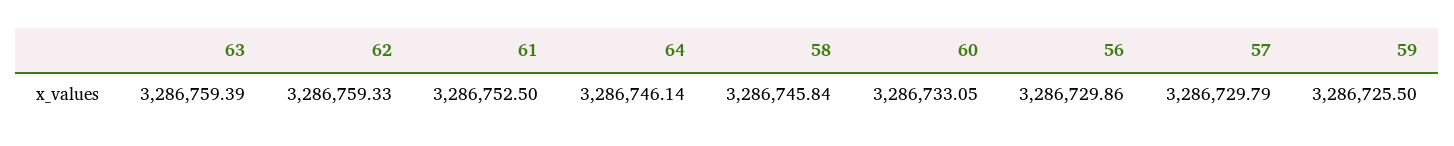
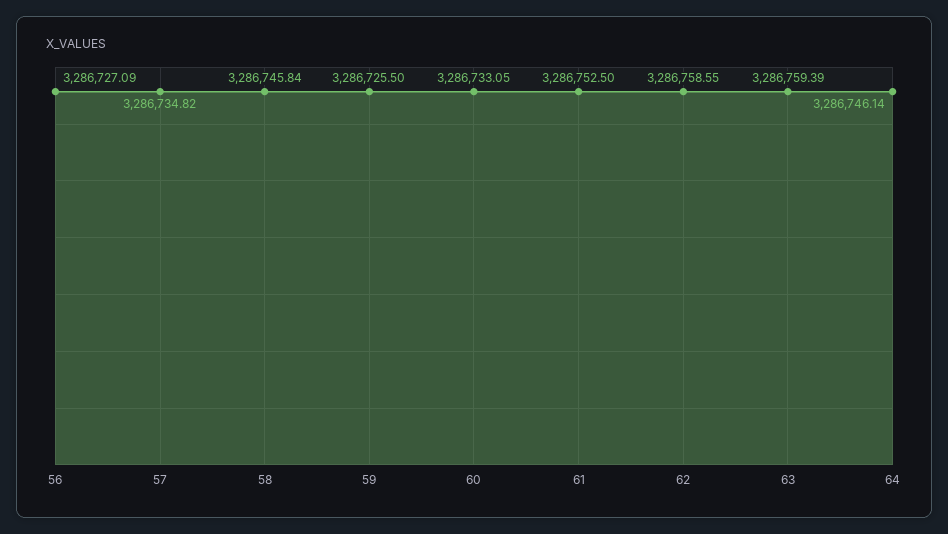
62: 3286759.33 -> 3286758.55
56: 3286729.86 -> 3286727.09
57: 3286729.79 -> 3286734.82

